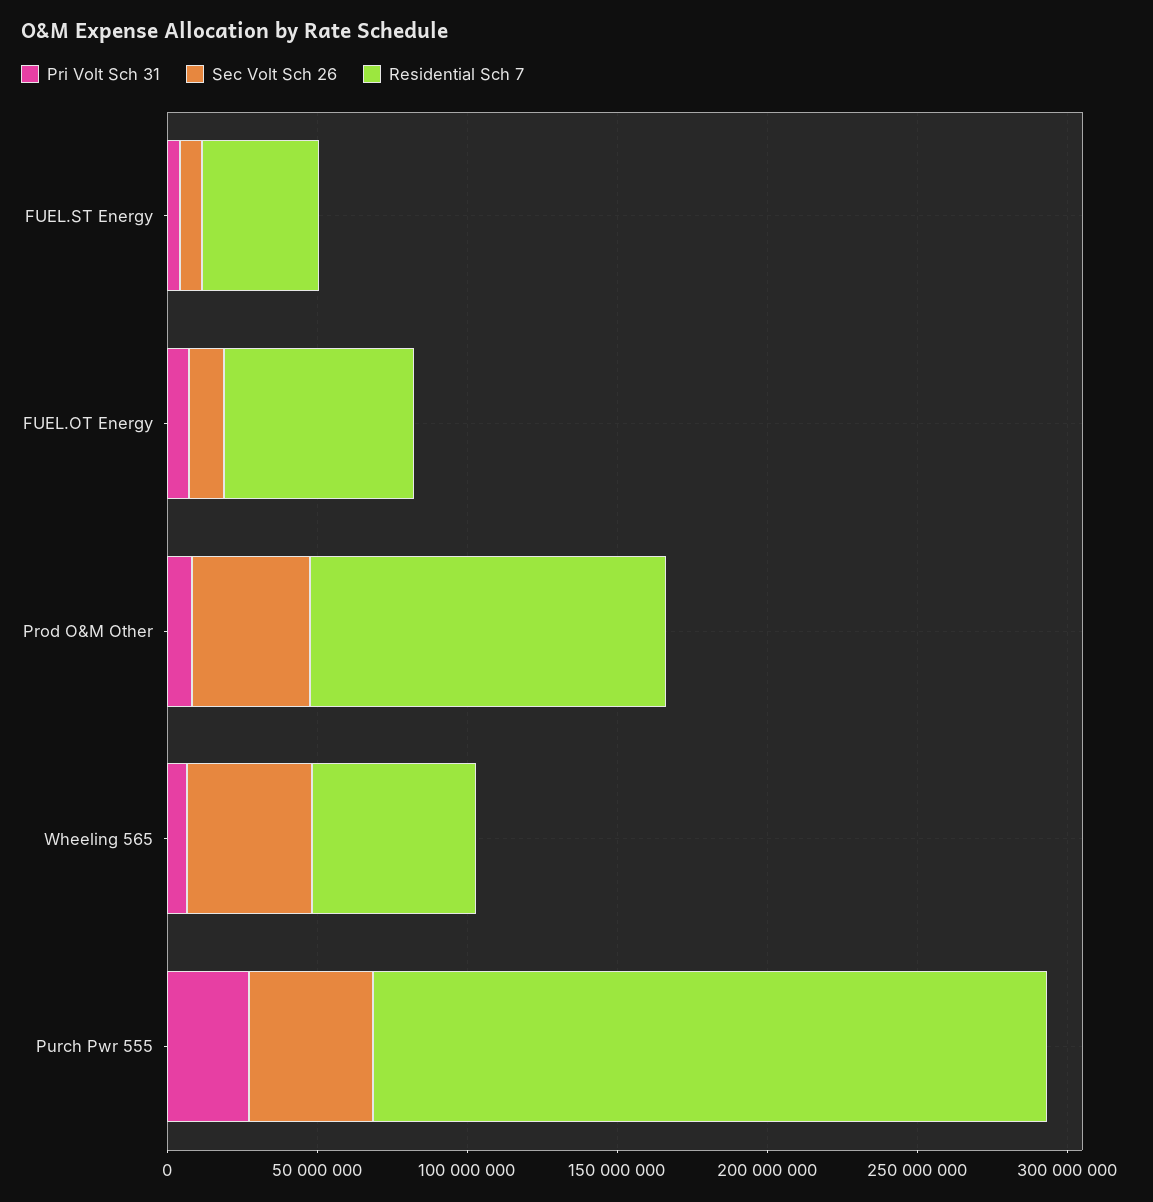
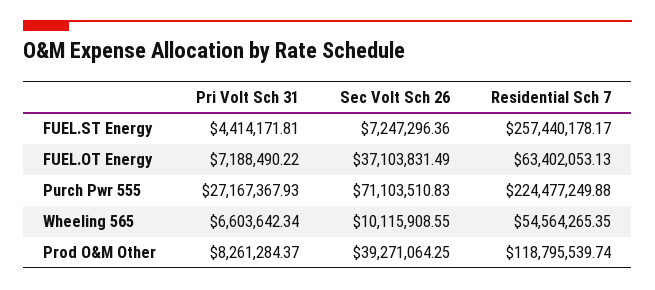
Residential Sch 7, FUEL.ST Energy: 40000000 -> 257440178.17
Sec Volt Sch 26, FUEL.OT Energy: 10000000 -> 37103831.49
Sec Volt Sch 26, Wheeling 565: 40000000 -> 10115908.55
Sec Volt Sch 26, Purch Pwr 555: 40000000 -> 71103510.83

